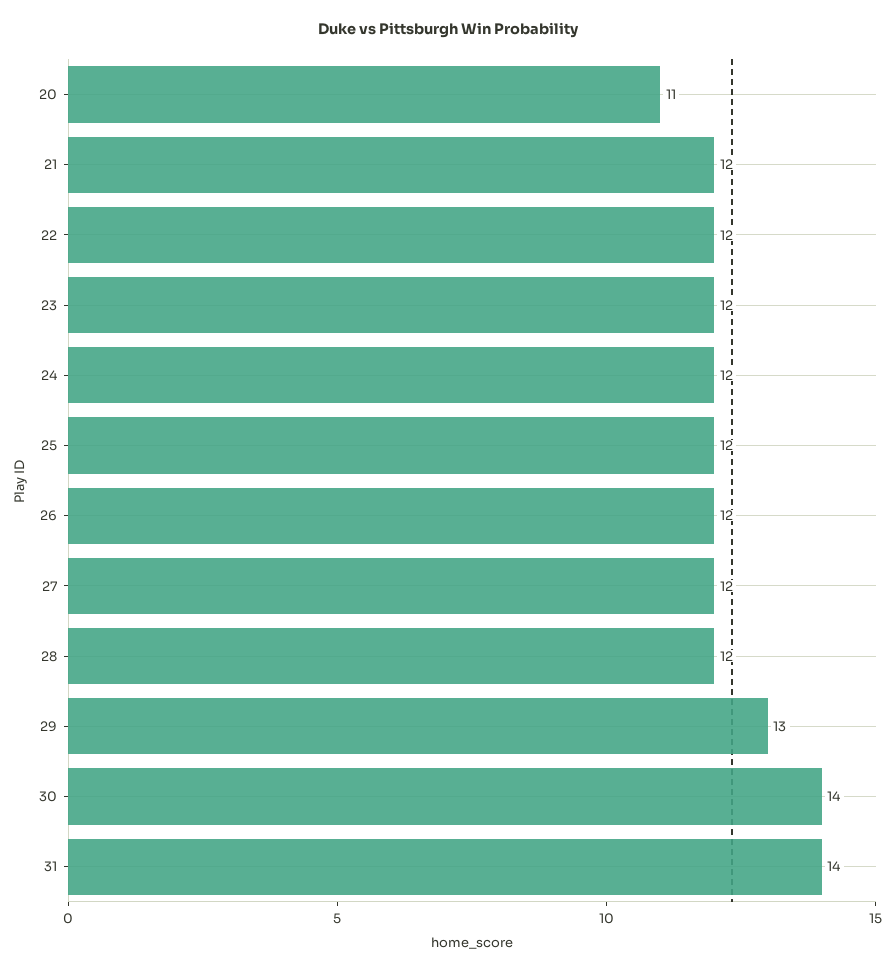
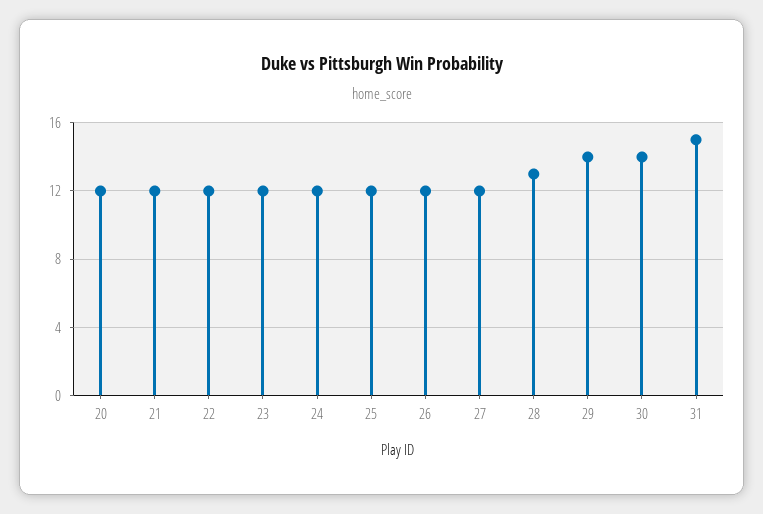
20: 11 -> 12
28: 12 -> 13
29: 13 -> 14
31: 14 -> 15

